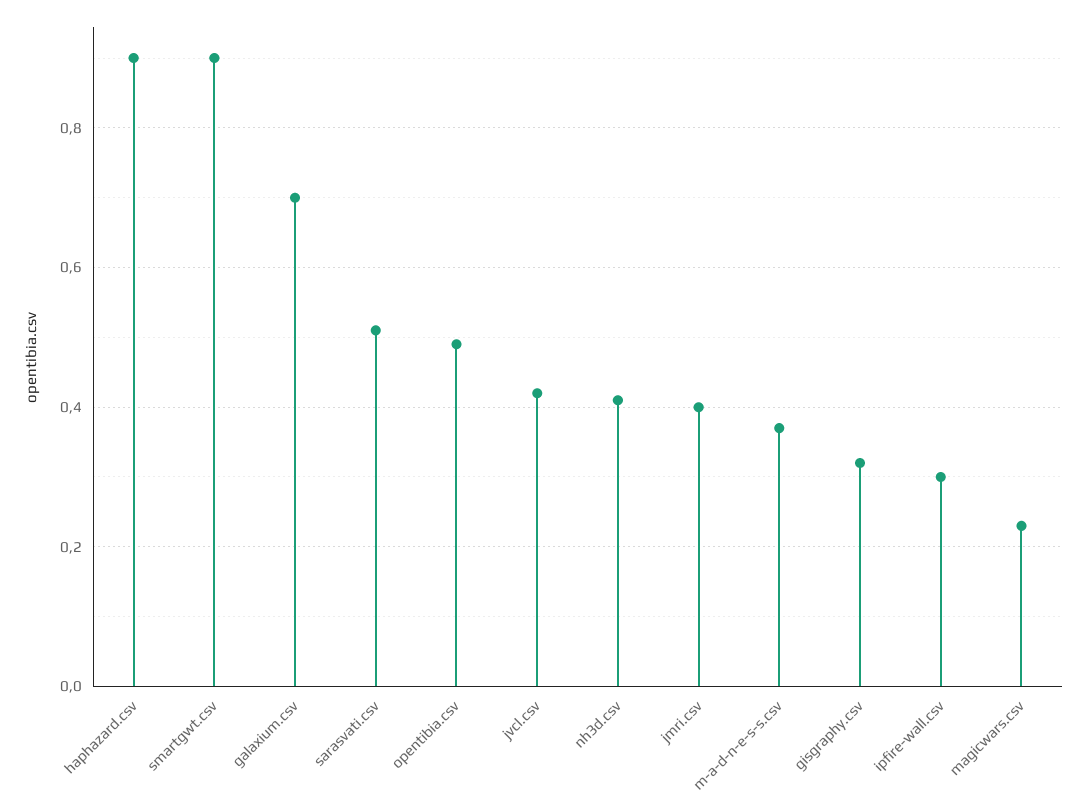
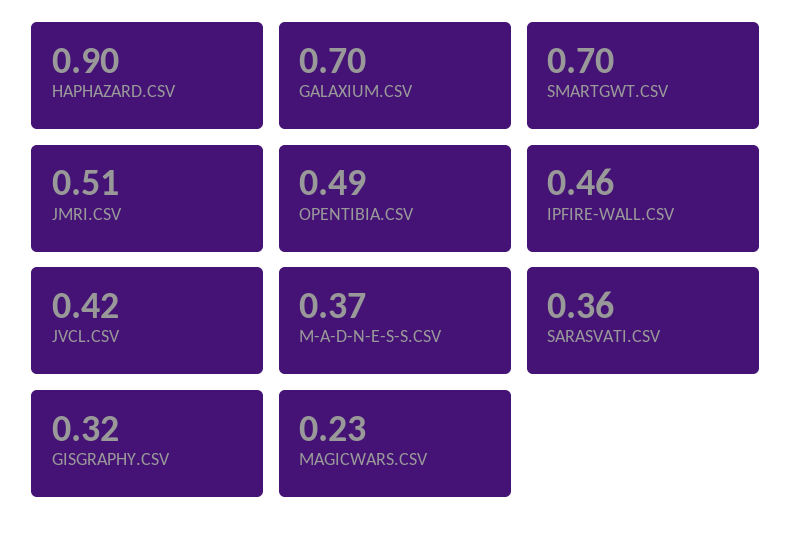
smartgwt.csv: 0.9 -> 0.7
sarasvati.csv: 0.5 -> 0.36
nh3d.csv: 0.4 -> none
jmri.csv: 0.4 -> 0.51
ipfire-wall.csv: 0.3 -> 0.46

